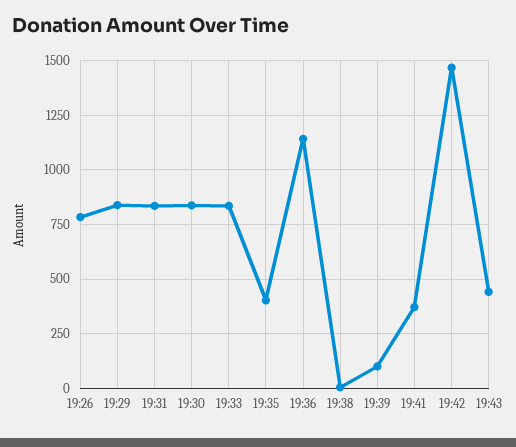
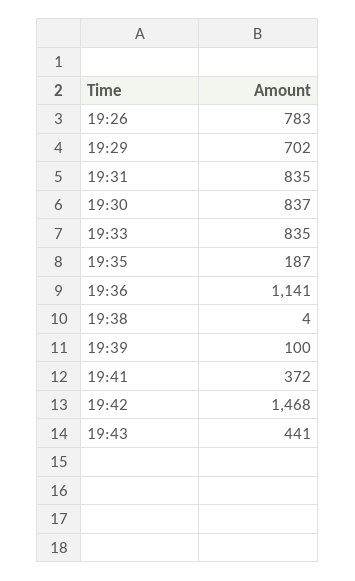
19:29: 850 -> 702
19:35: 400 -> 187

